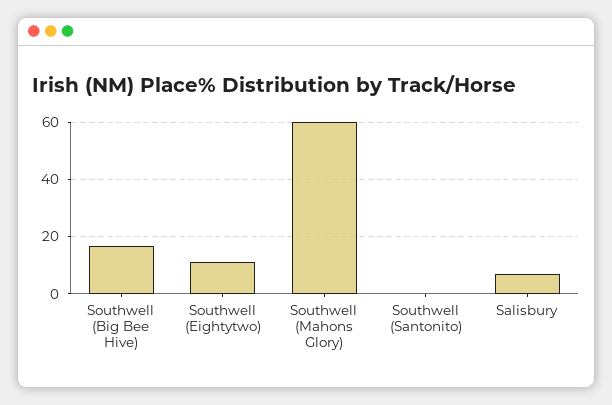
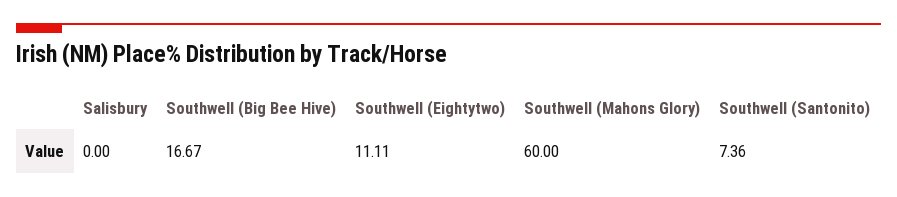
Southwell (Santonito): 0 -> 7.36
Salisbury: 7.5 -> 0

